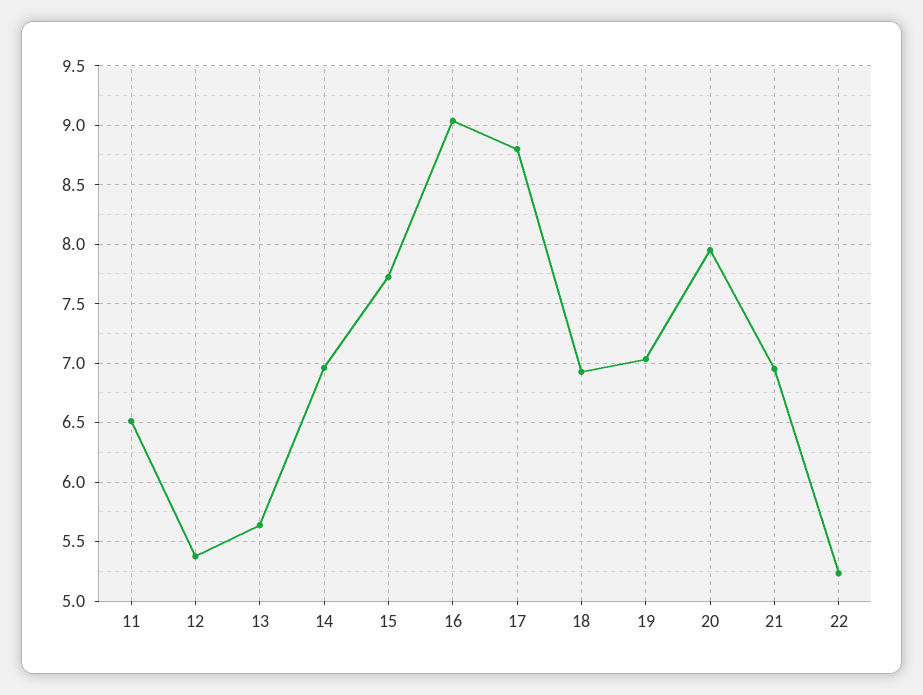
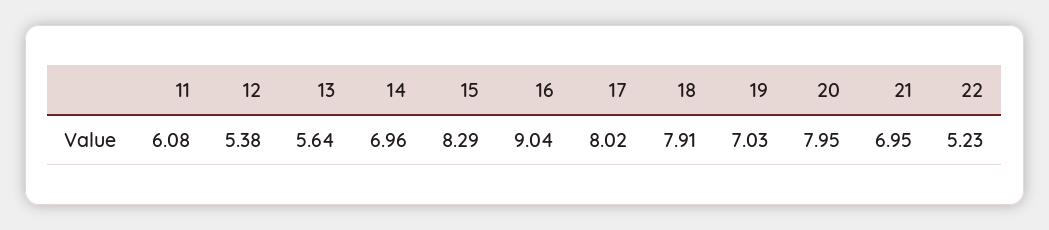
11: 6.5 -> 6.08
15: 7.7 -> 8.29
17: 8.8 -> 8.02
18: 6.9 -> 7.91

